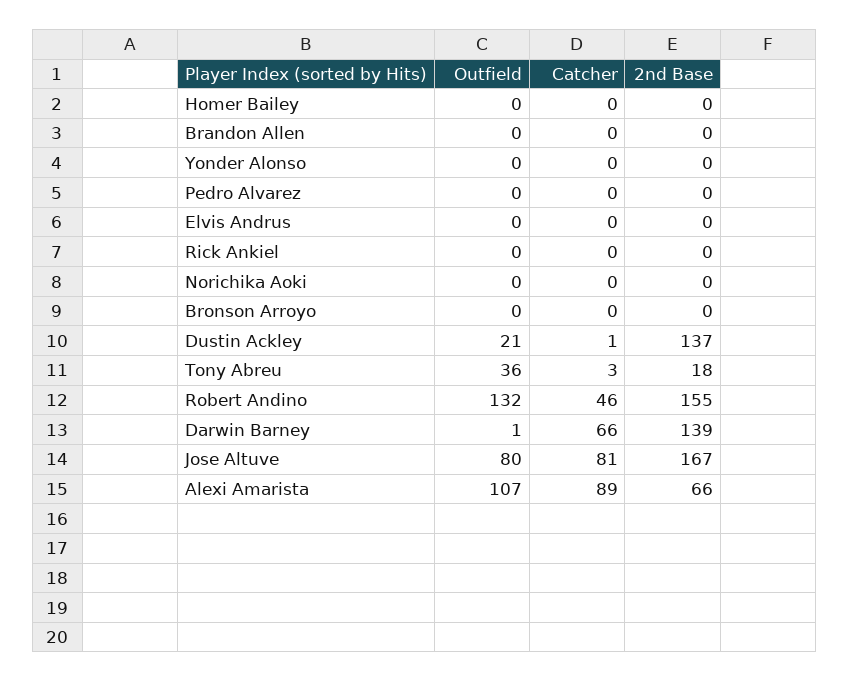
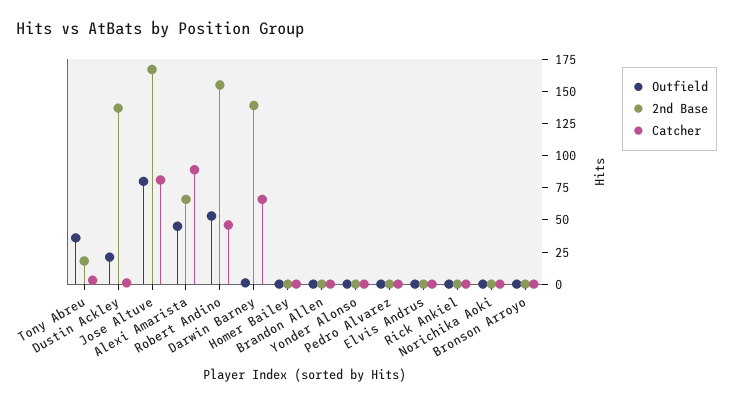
Outfield, Robert Andino: 132 -> 50
Outfield, Alexi Amarista: 107 -> 50

